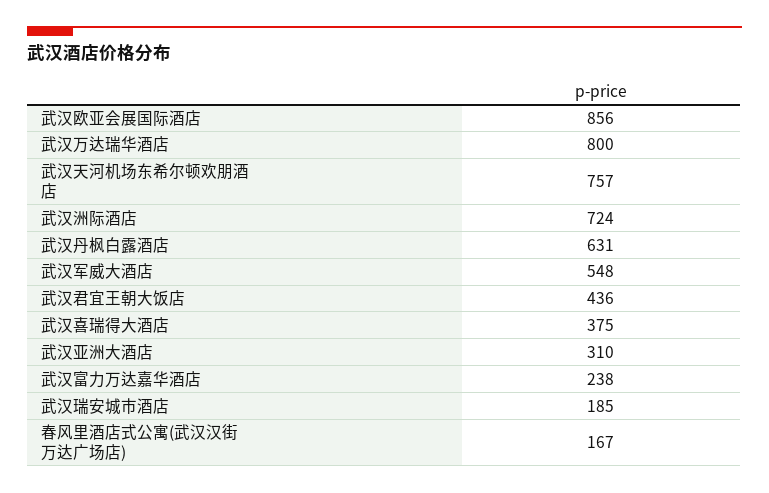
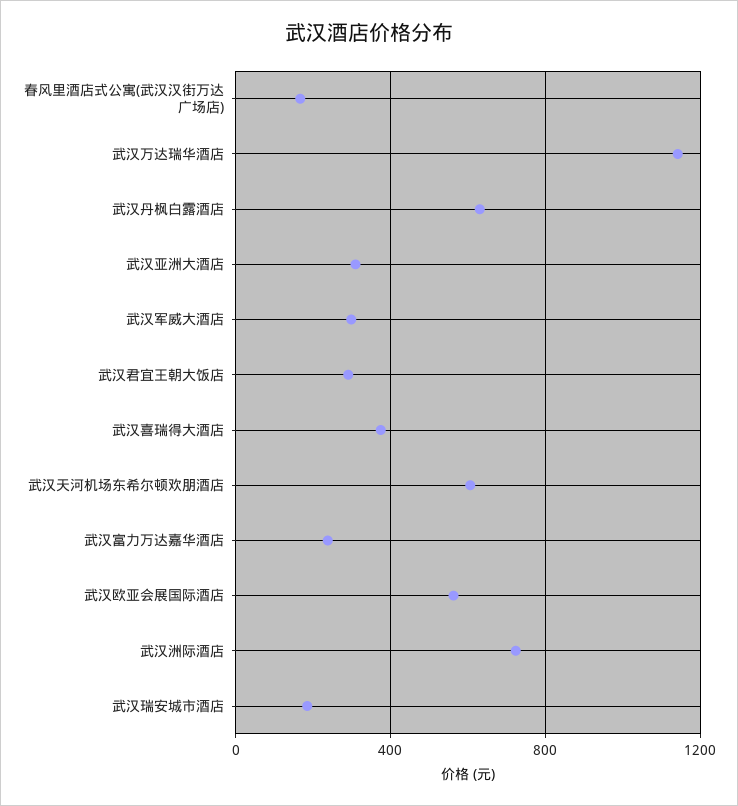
武汉欧亚会展国际酒店: 856 -> 550
武汉万达瑞华酒店: 800 -> 1150
武汉天河机场东希尔顿欢朋酒店: 757 -> 600
武汉军威大酒店: 548 -> 300
武汉君宜王朝大饭店: 436 -> 300

